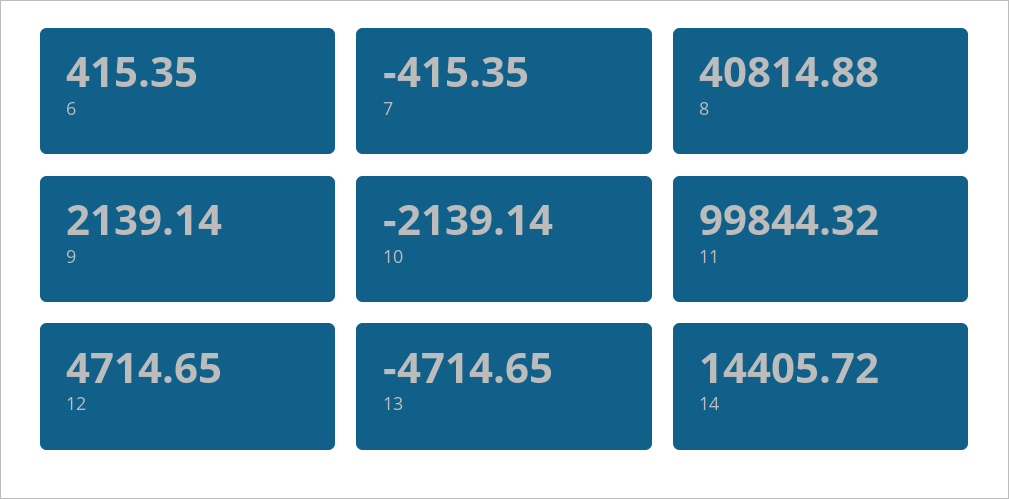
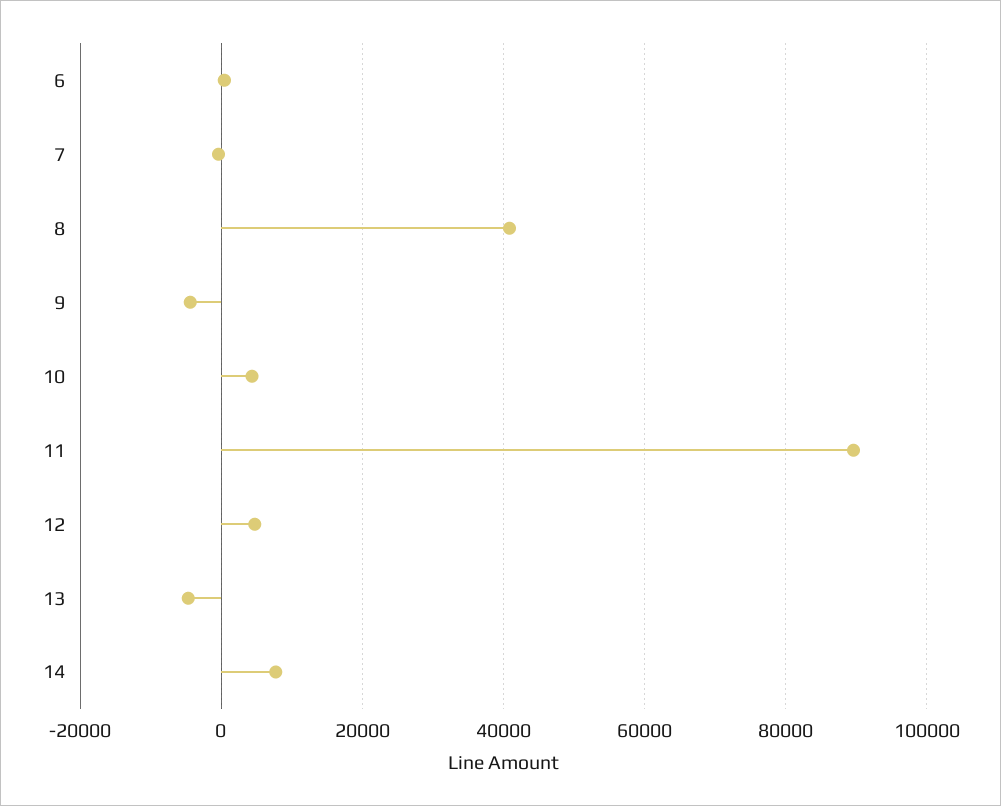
9: 2139.14 -> -4000
10: -2139.14 -> 4000
11: 99844.32 -> 90000
14: 14405.72 -> 8000

